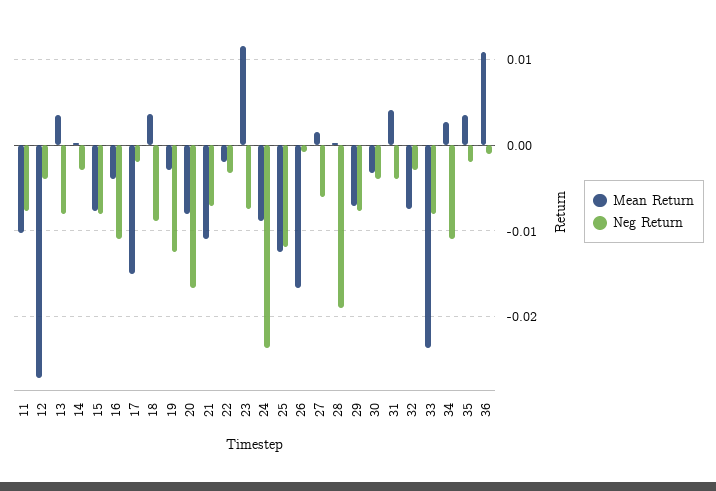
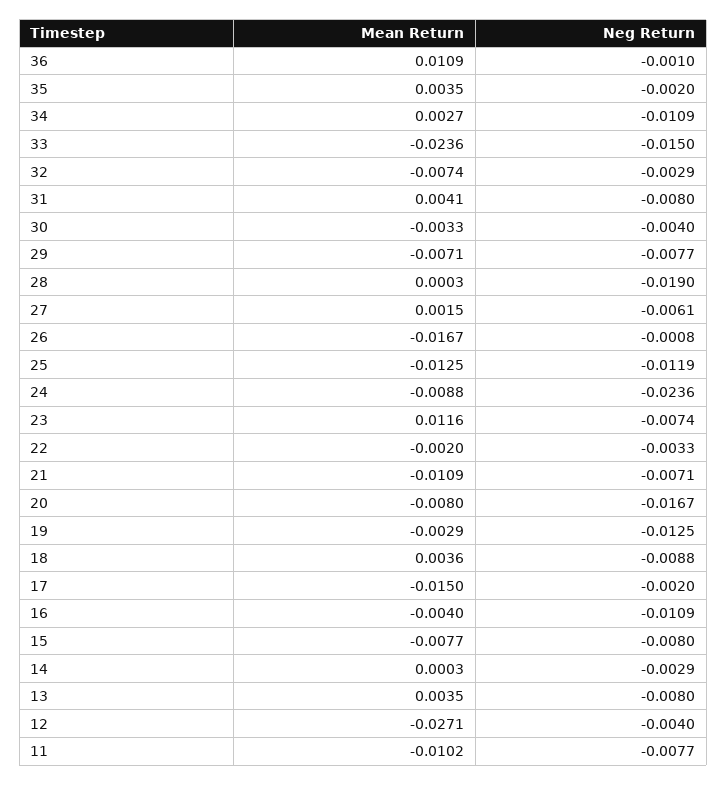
Neg Return, 31: -0.004 -> -0.008
Neg Return, 33: -0.008 -> -0.015

